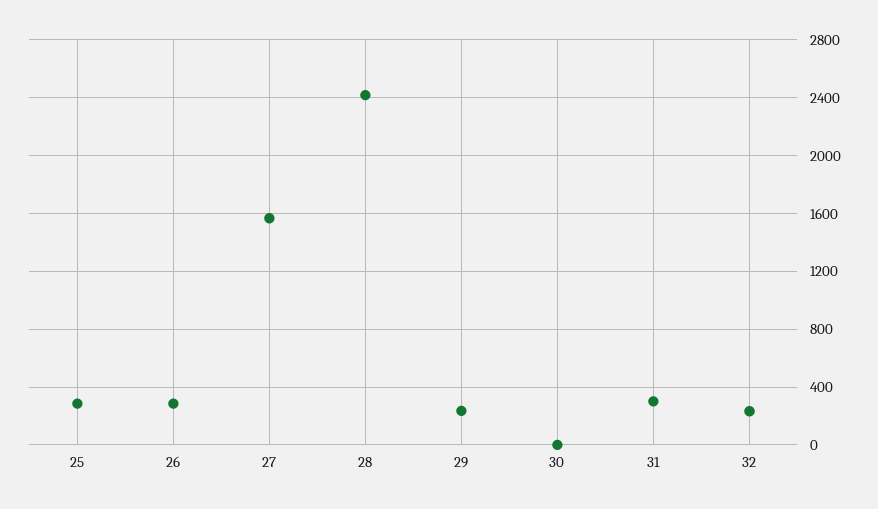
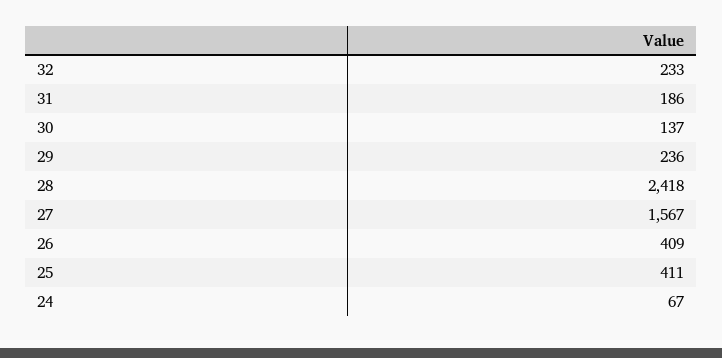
25: 300 -> 411
26: 300 -> 409
30: 0 -> 137
31: 300 -> 186
24: none -> 67

